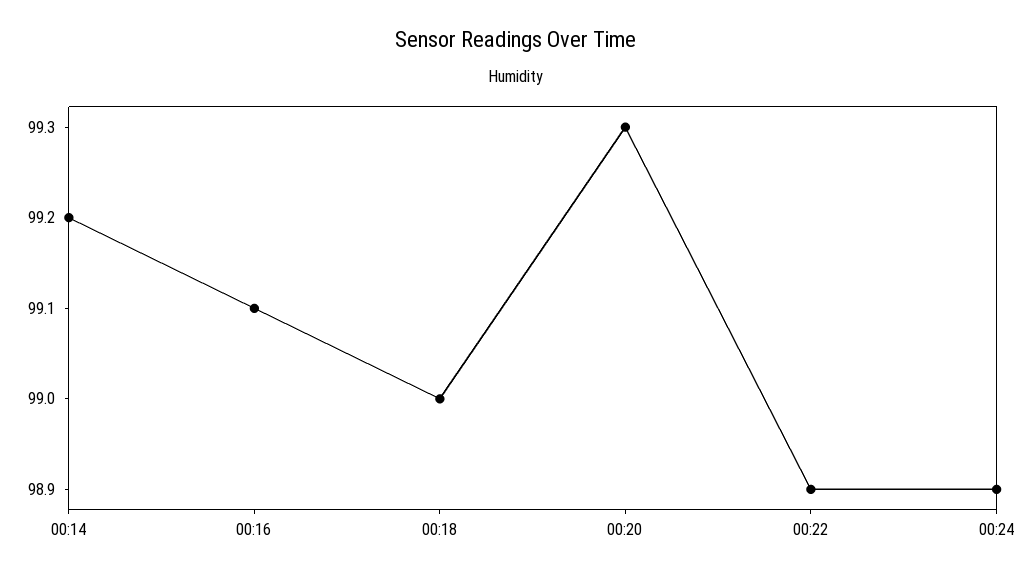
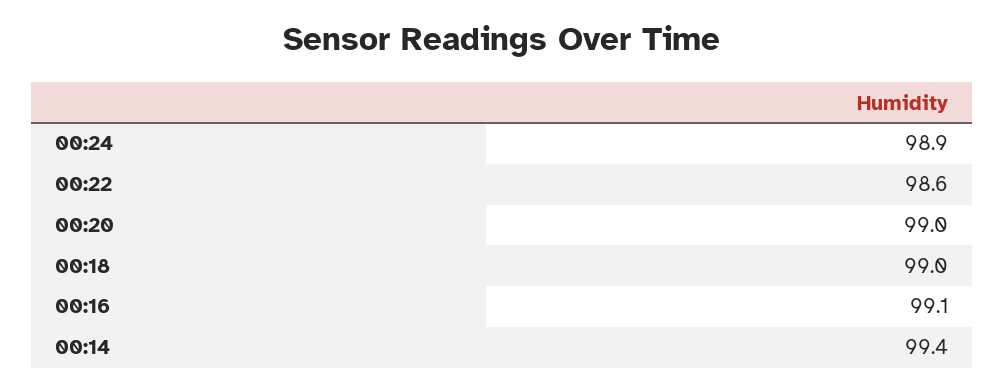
00:14: 99.2 -> 99.4
00:20: 99.3 -> 99
00:22: 98.9 -> 98.6

